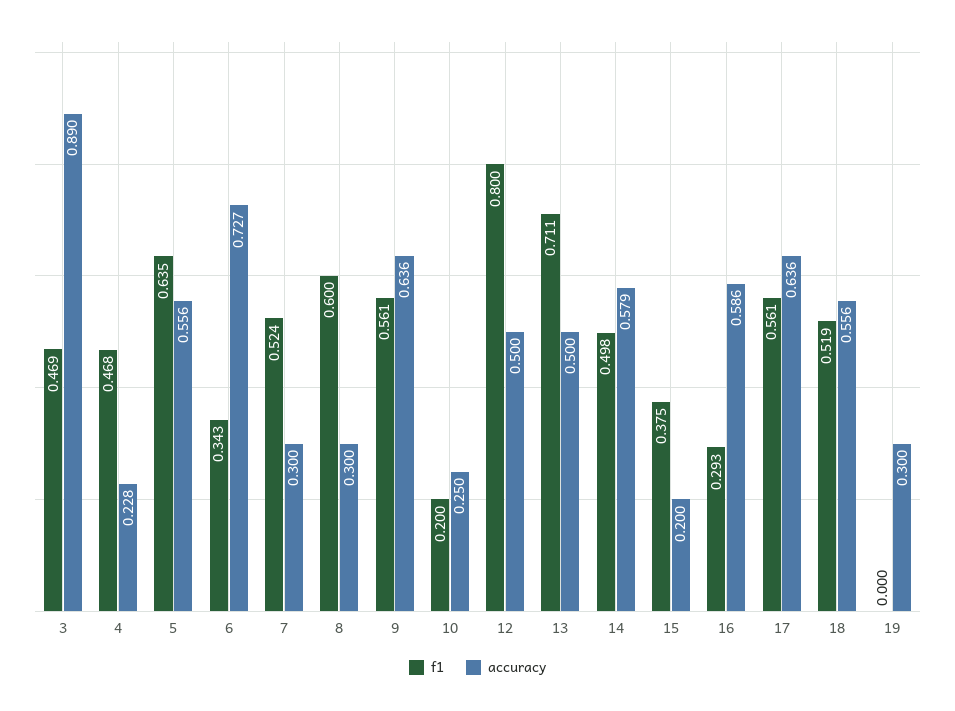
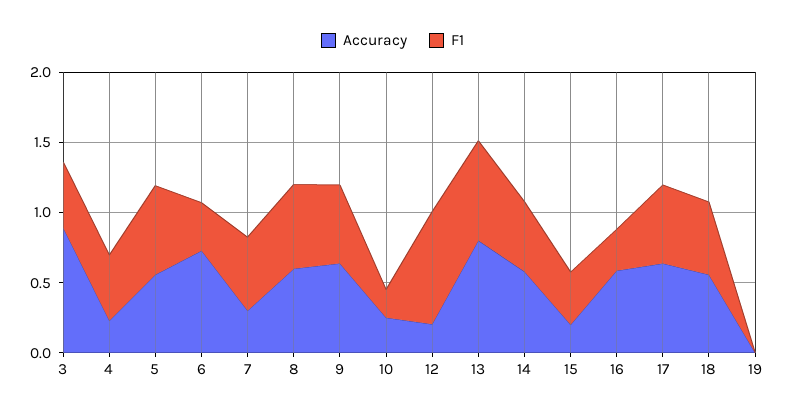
accuracy, 8: 0.3 -> 0.6
accuracy, 12: 0.5 -> 0.2
accuracy, 13: 0.5 -> 0.8
accuracy, 19: 0.3 -> 0

